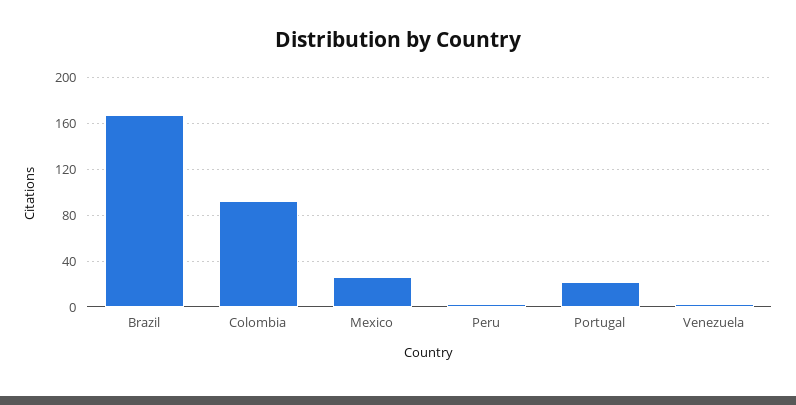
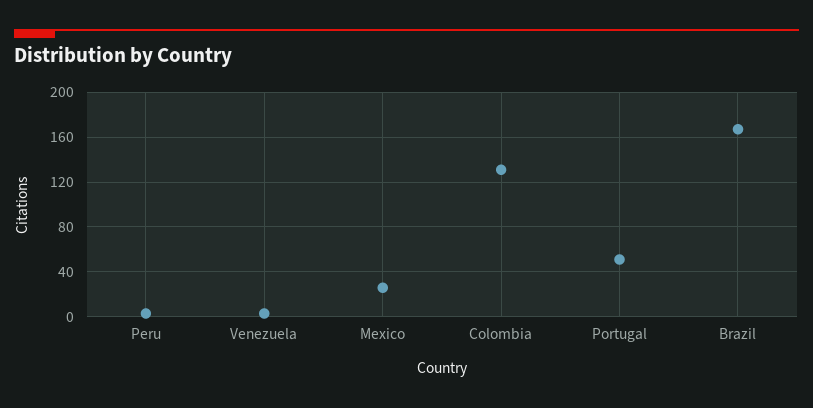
Colombia: 90 -> 130
Portugal: 20 -> 50

